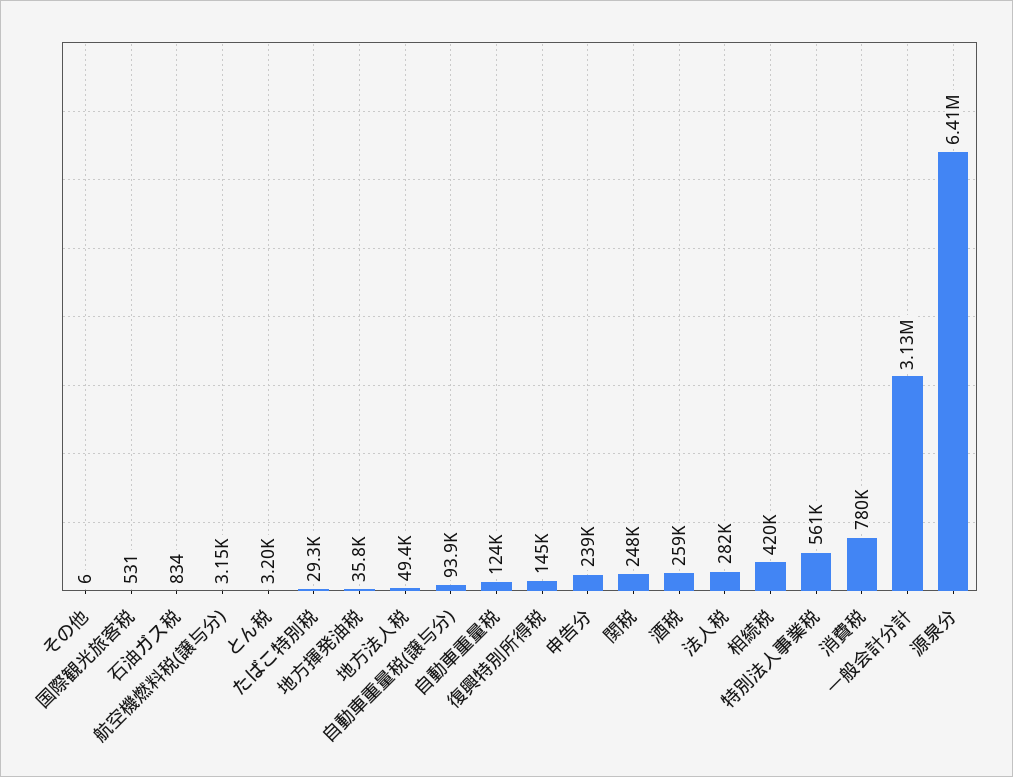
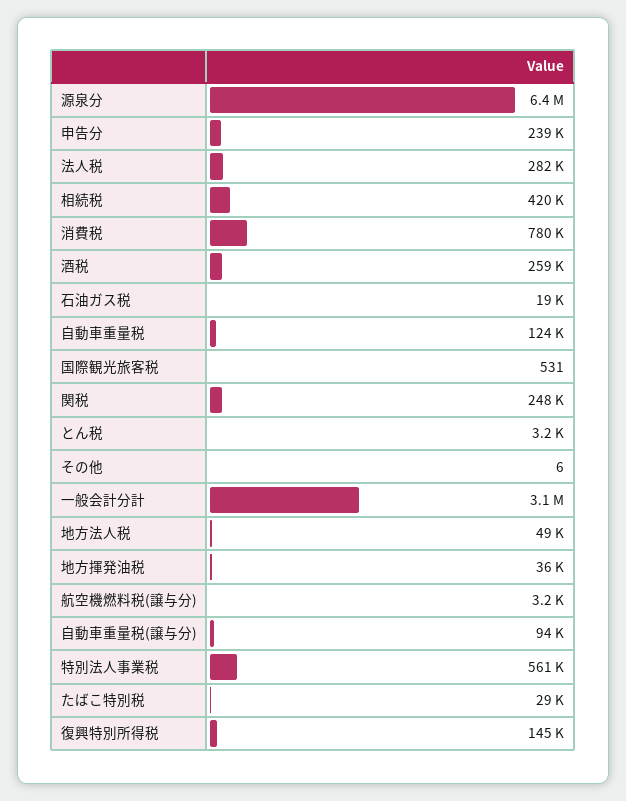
石油ガス税: 834 -> 19000

